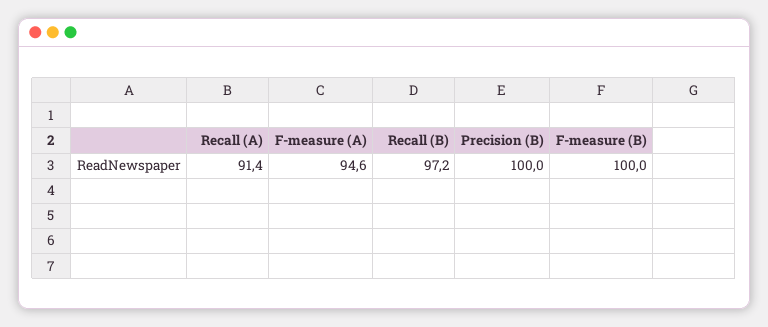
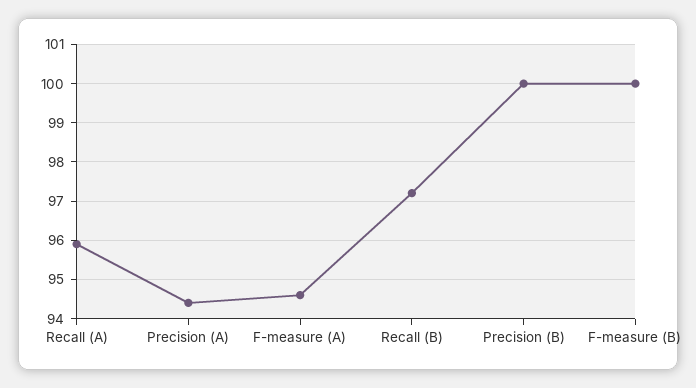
Recall (A): 91.4 -> 96
Precision (A): none -> 94.5

